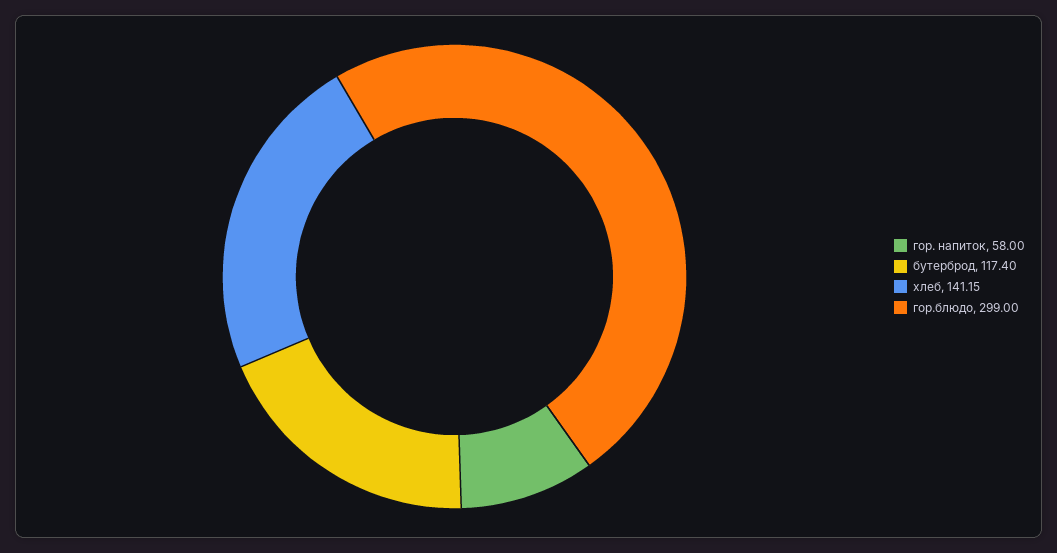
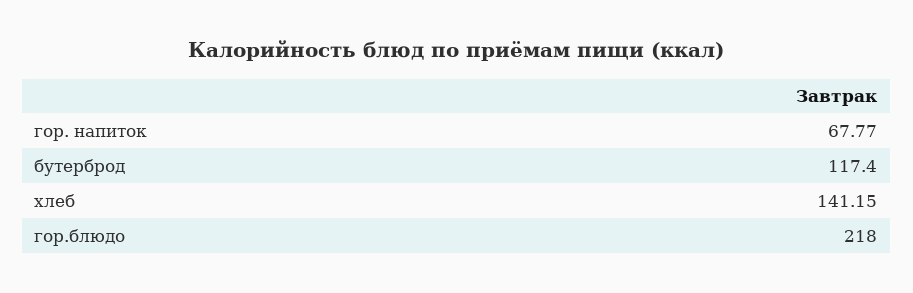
гор. напиток: 58 -> 67.77
гор.блюдо: 299 -> 218

